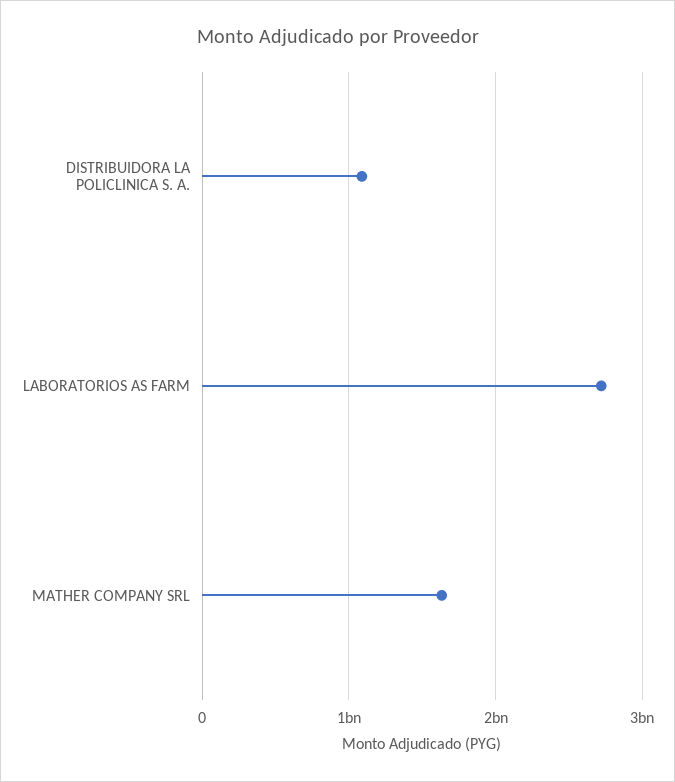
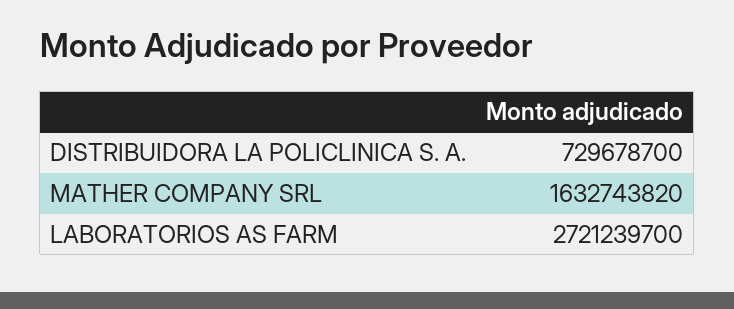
DISTRIBUIDORA LA POLICLINICA S. A.: 1100000000 -> 729678700

